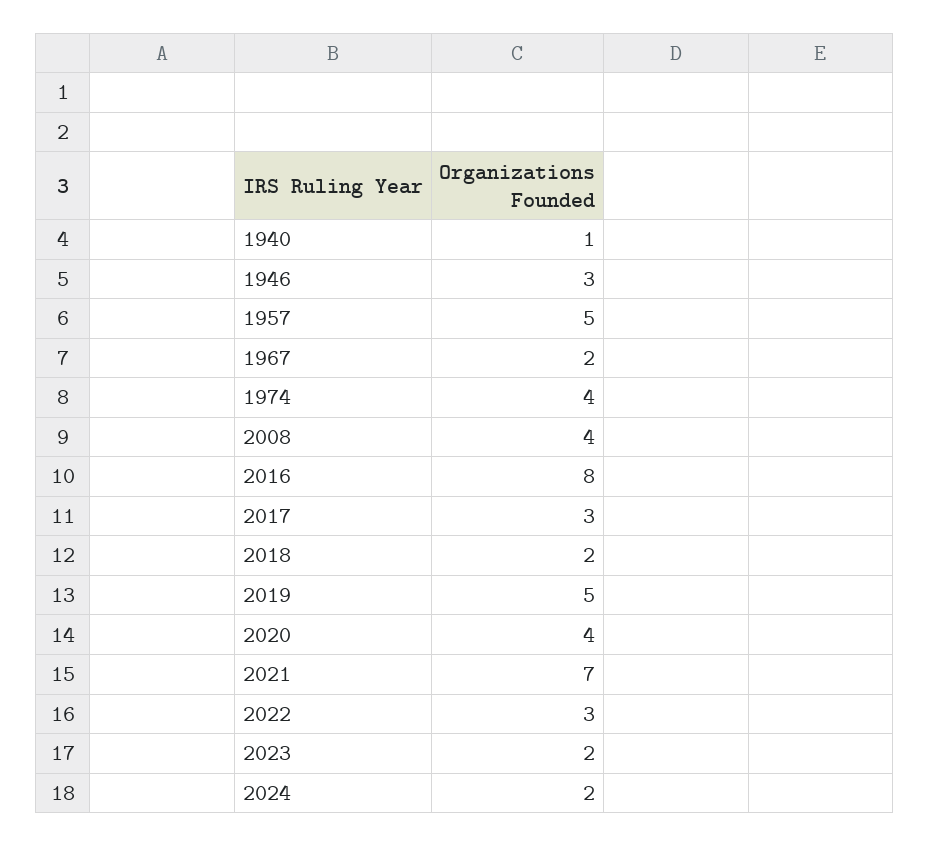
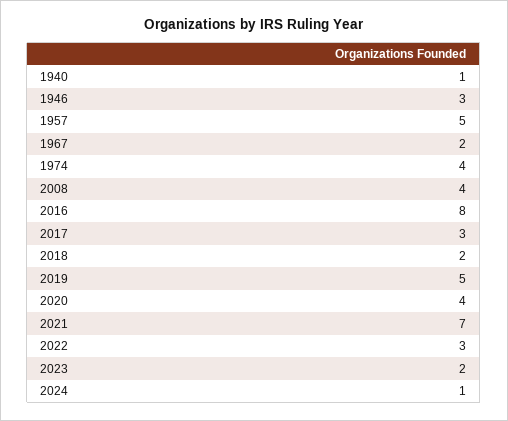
2024: 2 -> 1

